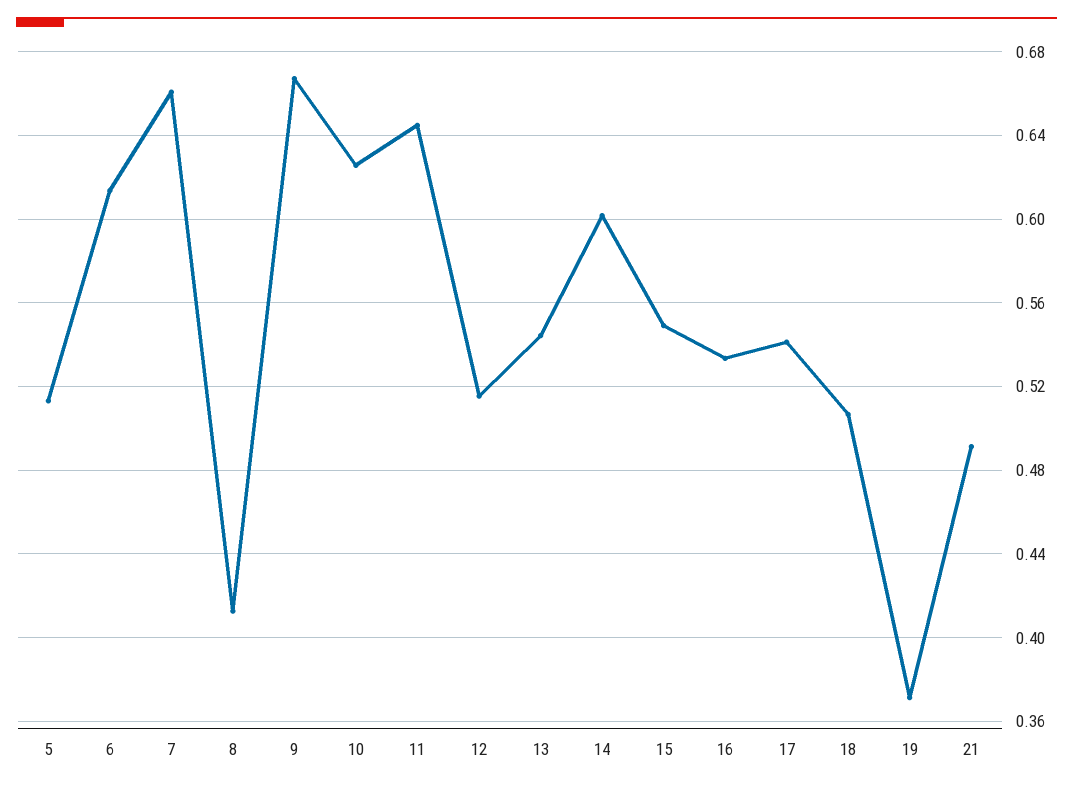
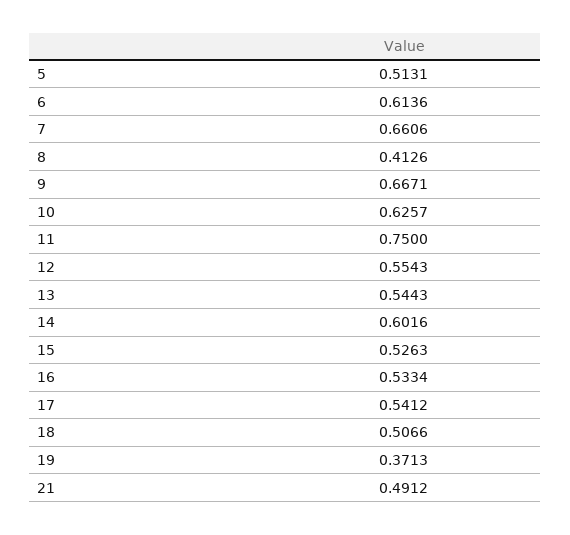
11: 0.645 -> 0.75
12: 0.515 -> 0.5543
15: 0.55 -> 0.5263

